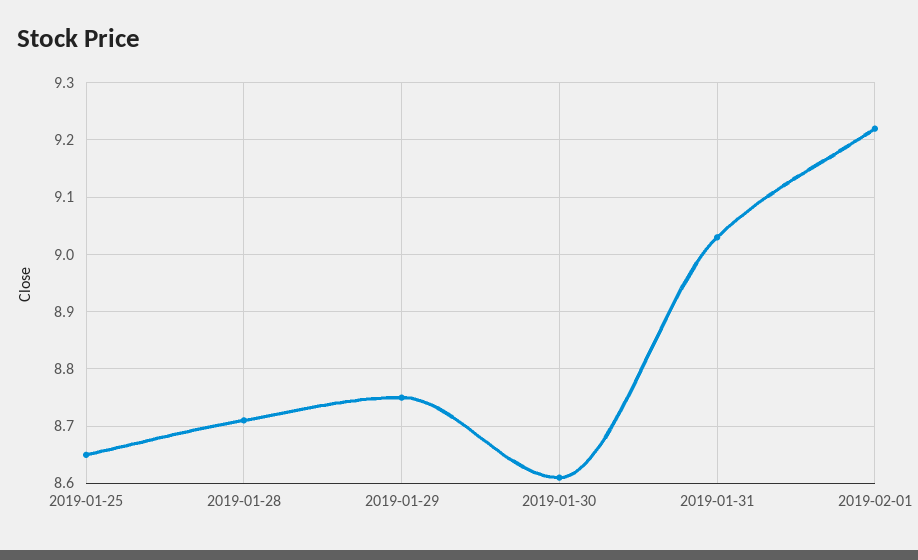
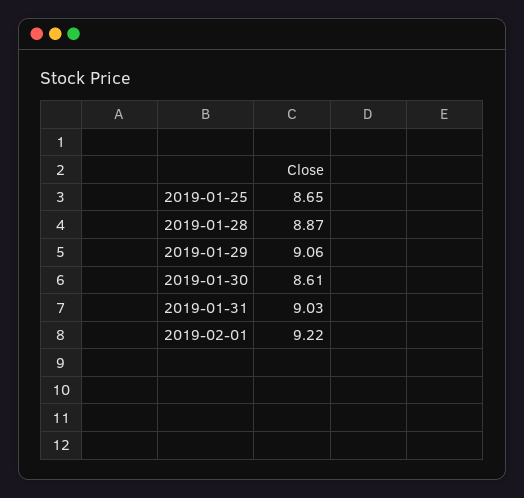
2019-01-28: 8.7 -> 8.87
2019-01-29: 8.75 -> 9.06

